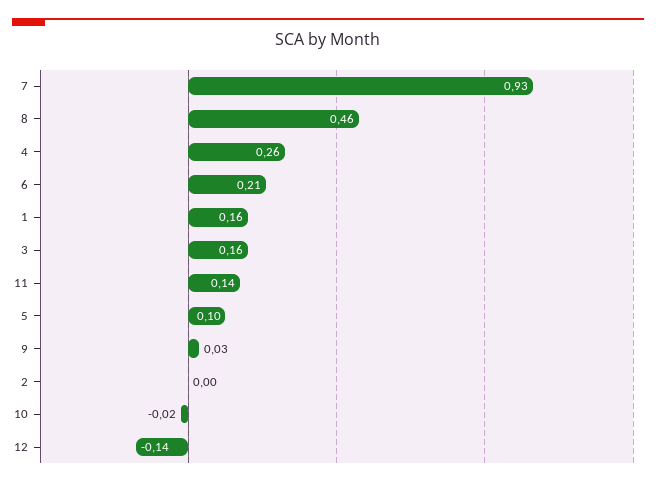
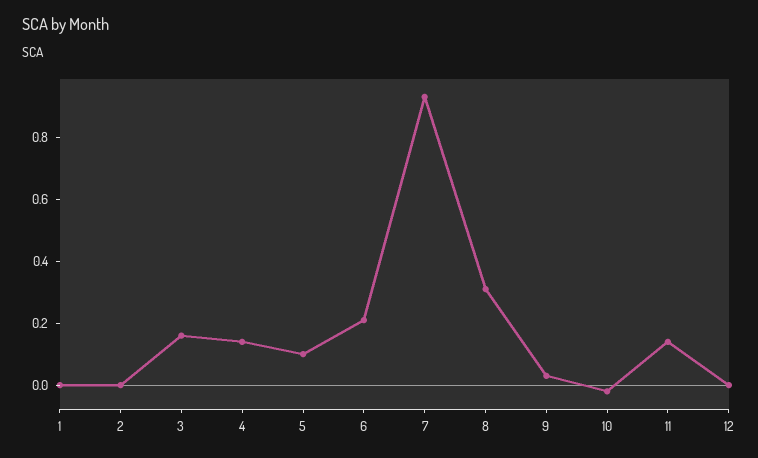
8: 0.46 -> 0.3
4: 0.26 -> 0.15
1: 0.16 -> 0
12: -0.14 -> 0

